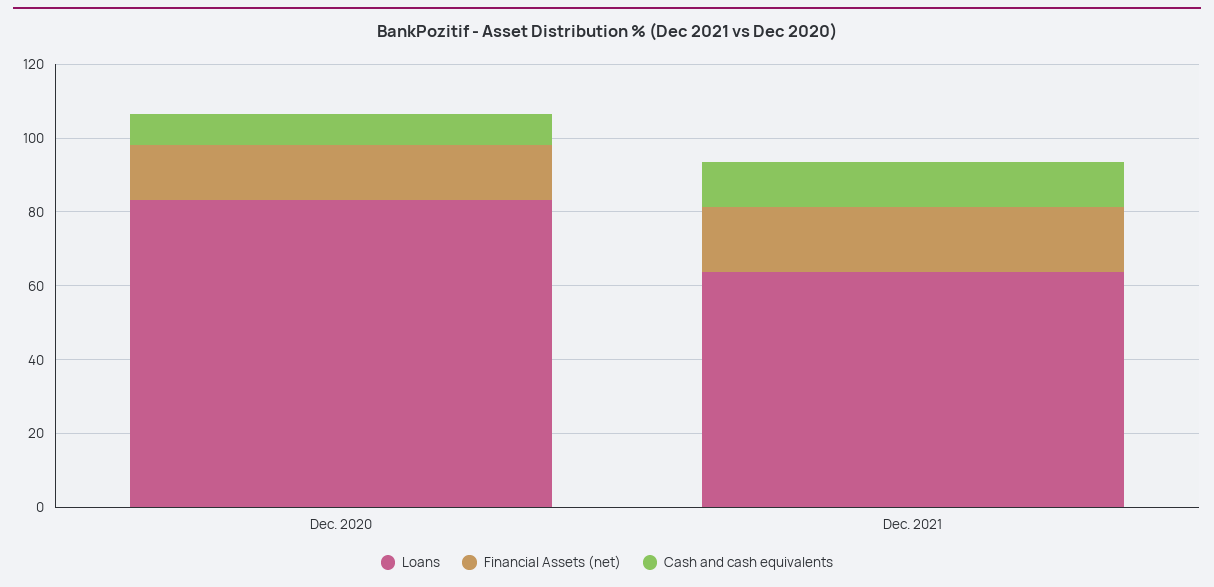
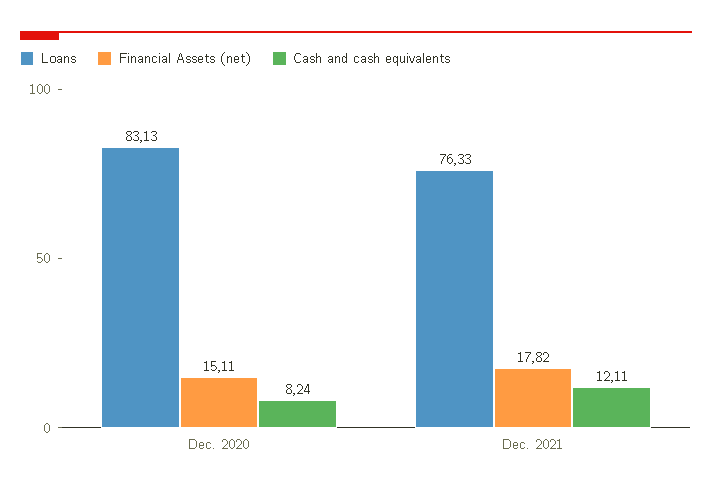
Loans, Dec. 2021: 65 -> 76.33

